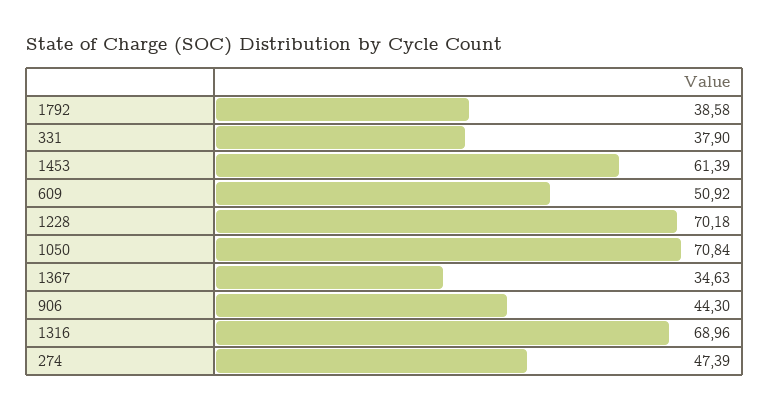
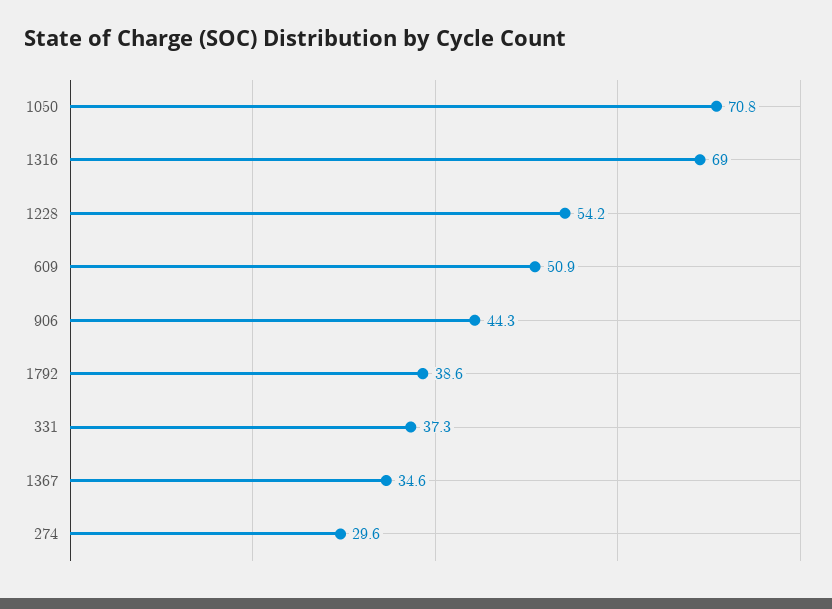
331: 37.9 -> 37.3
1453: 61.39 -> none
1228: 70.18 -> 54.2
274: 47.39 -> 29.6

